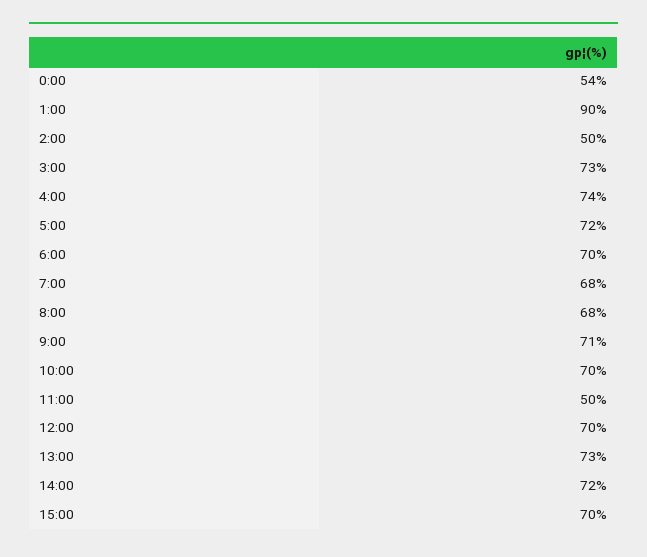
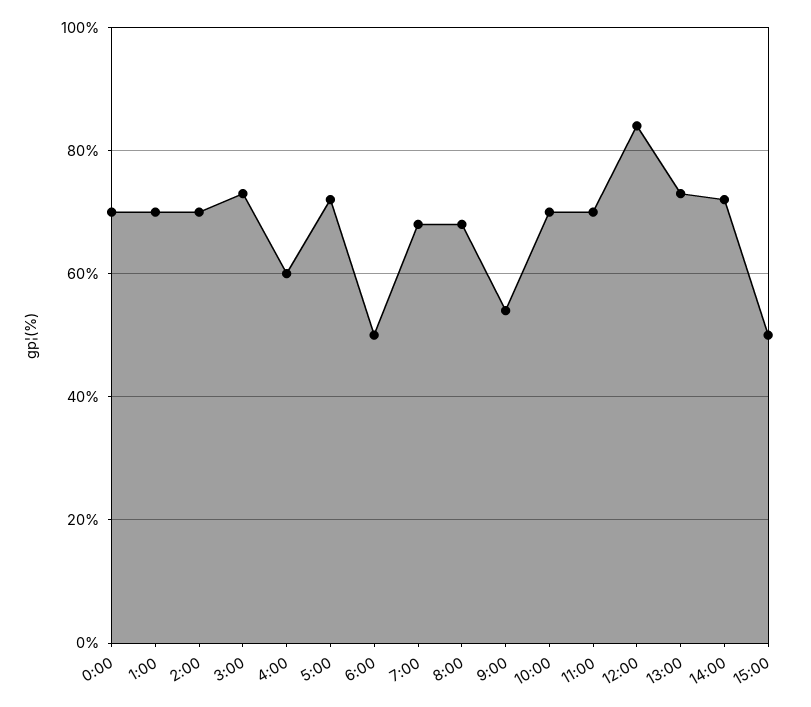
0:00: 54 -> 70
1:00: 90 -> 70
2:00: 50 -> 70
4:00: 74 -> 60
6:00: 70 -> 50
9:00: 71 -> 55
11:00: 50 -> 70
12:00: 70 -> 85
15:00: 70 -> 50

